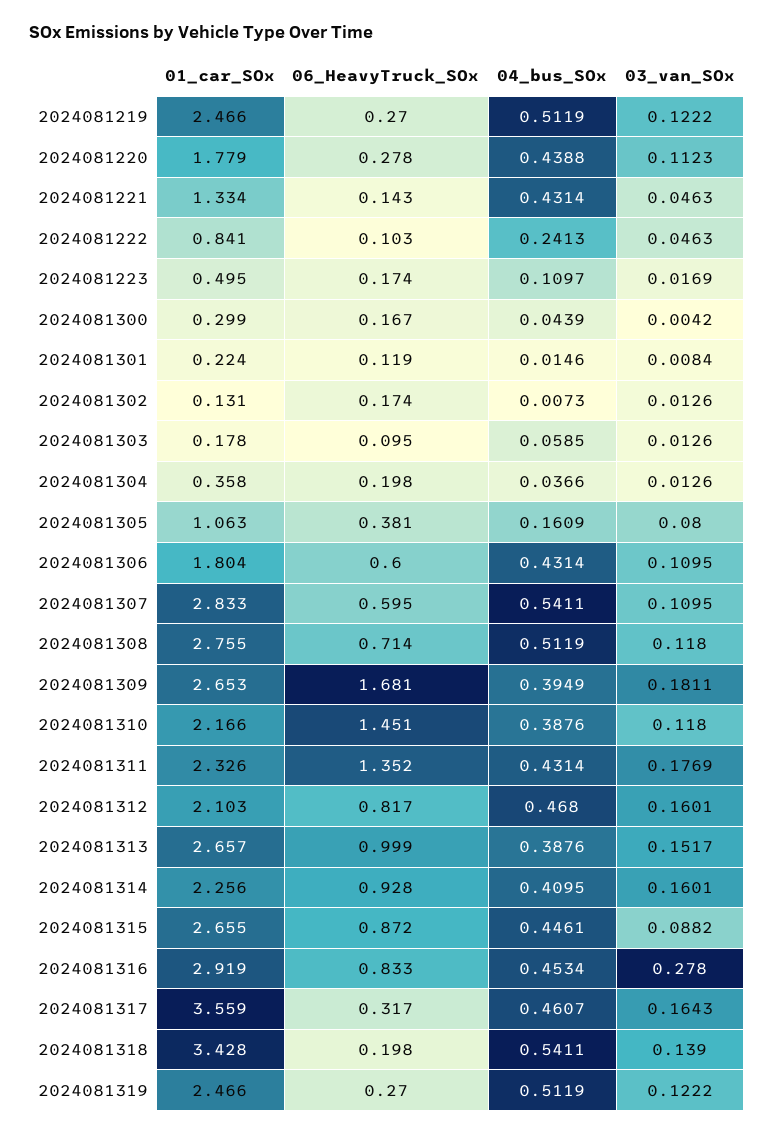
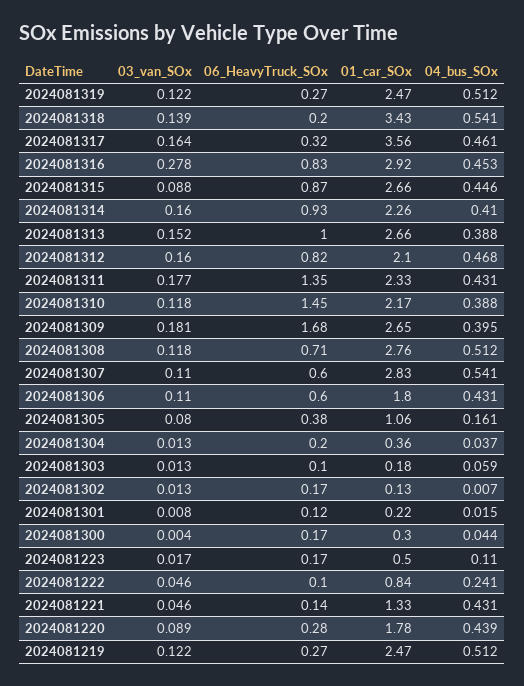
03_van_SOx, 2024081220: 0.1123 -> 0.089

